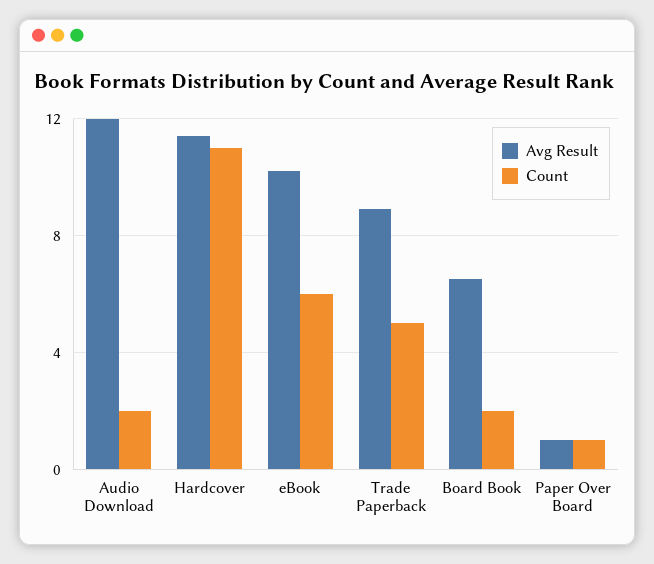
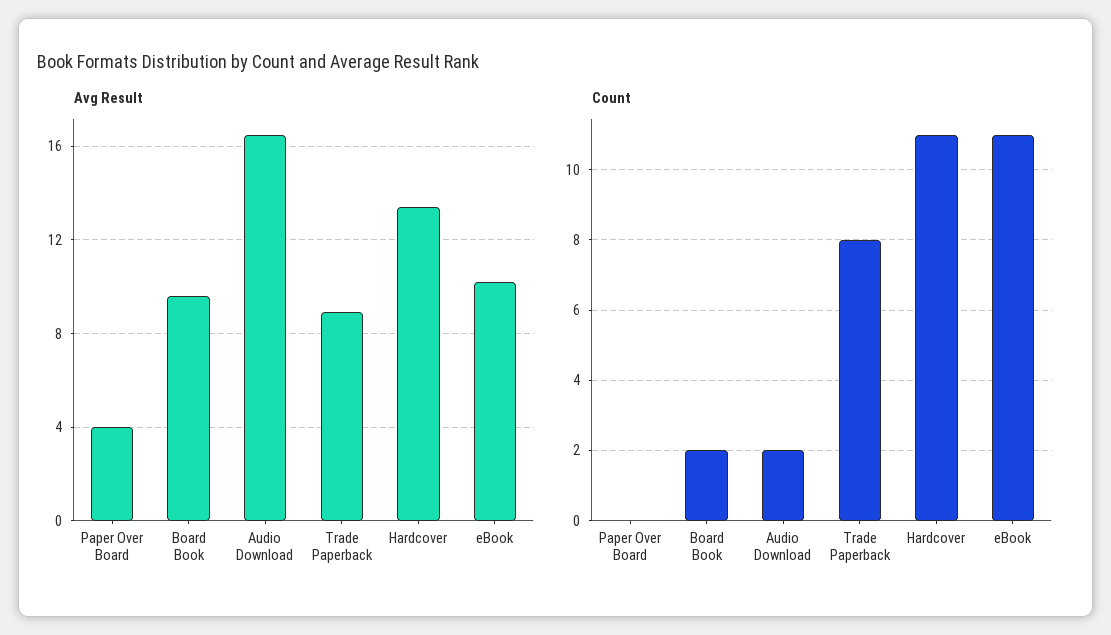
Avg Result, Audio Download: 12 -> 16.5
Avg Result, Hardcover: 11.5 -> 13.5
Count, eBook: 6 -> 11
Count, Trade Paperback: 5 -> 8
Avg Result, Board Book: 6.5 -> 9.5
Avg Result, Paper Over Board: 1 -> 4
Count, Paper Over Board: 1 -> 0

